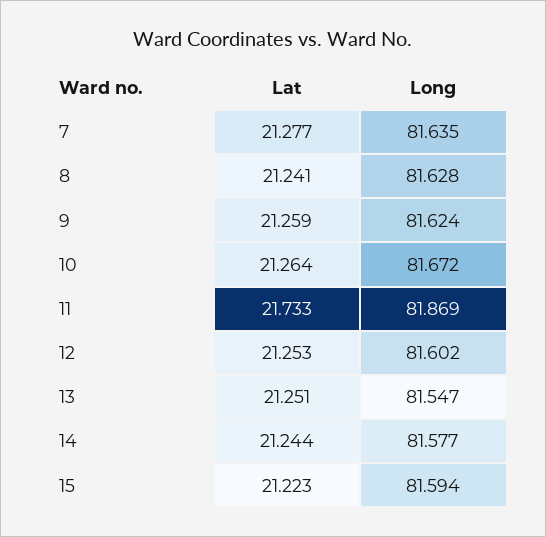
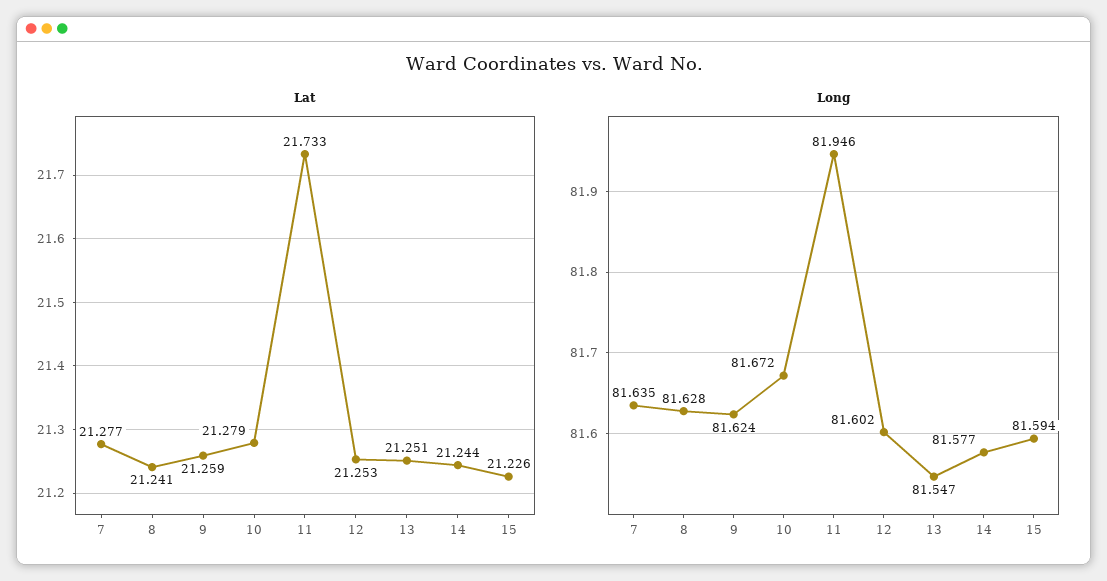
Lat, 10: 21.264 -> 21.279
Long, 11: 81.869 -> 81.946
Lat, 15: 21.223 -> 21.226

